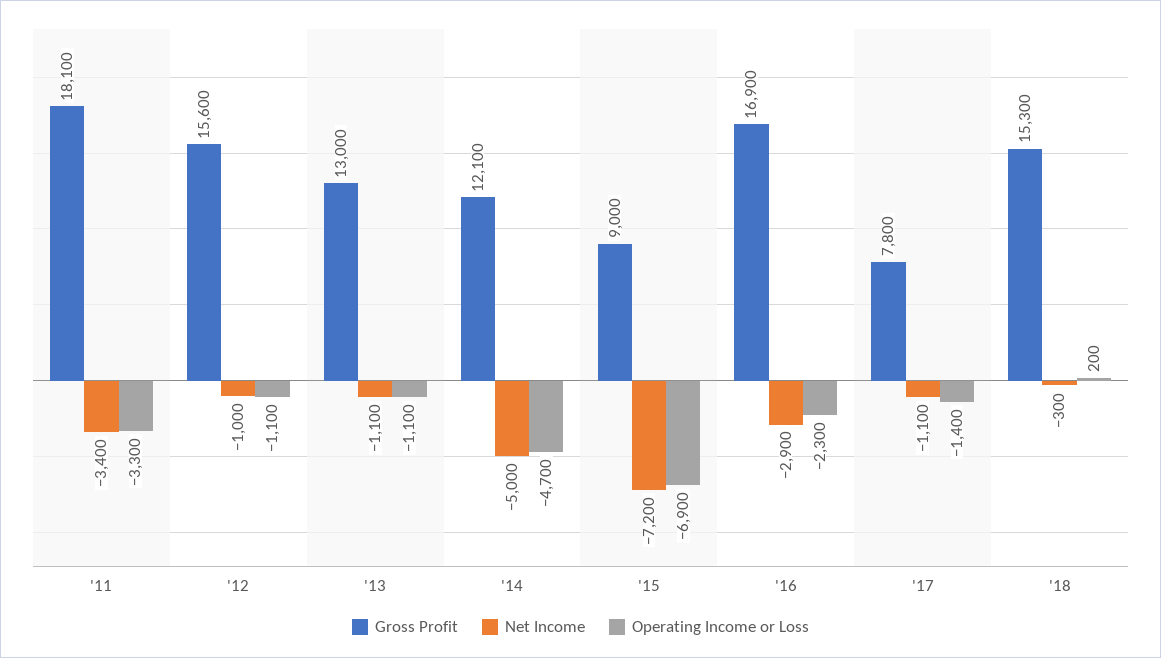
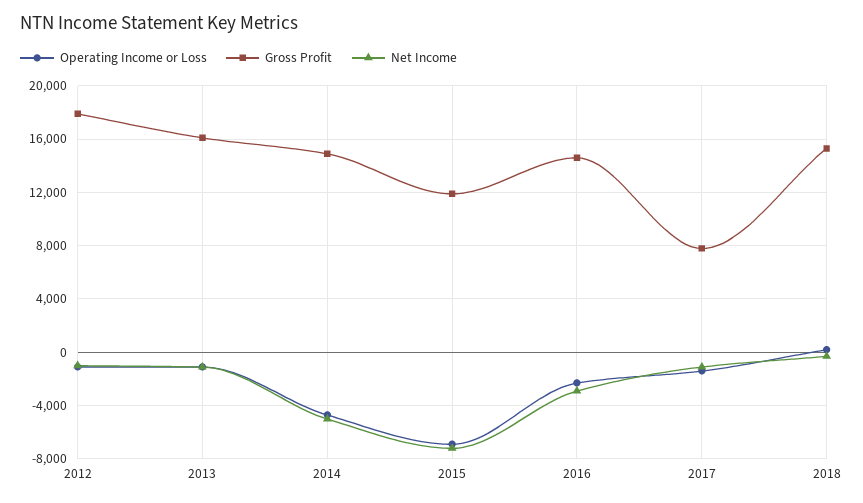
Gross Profit, '11: 18100 -> none
Net Income, '11: -3400 -> none
Operating Income or Loss, '11: -3300 -> none
Gross Profit, '12: 15600 -> 18000
Gross Profit, '13: 13000 -> 16000
Gross Profit, '14: 12100 -> 15000
Gross Profit, '15: 9000 -> 12000
Gross Profit, '16: 16900 -> 14500

